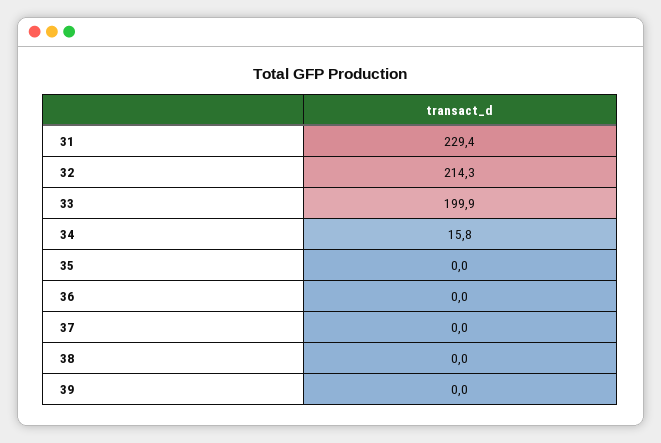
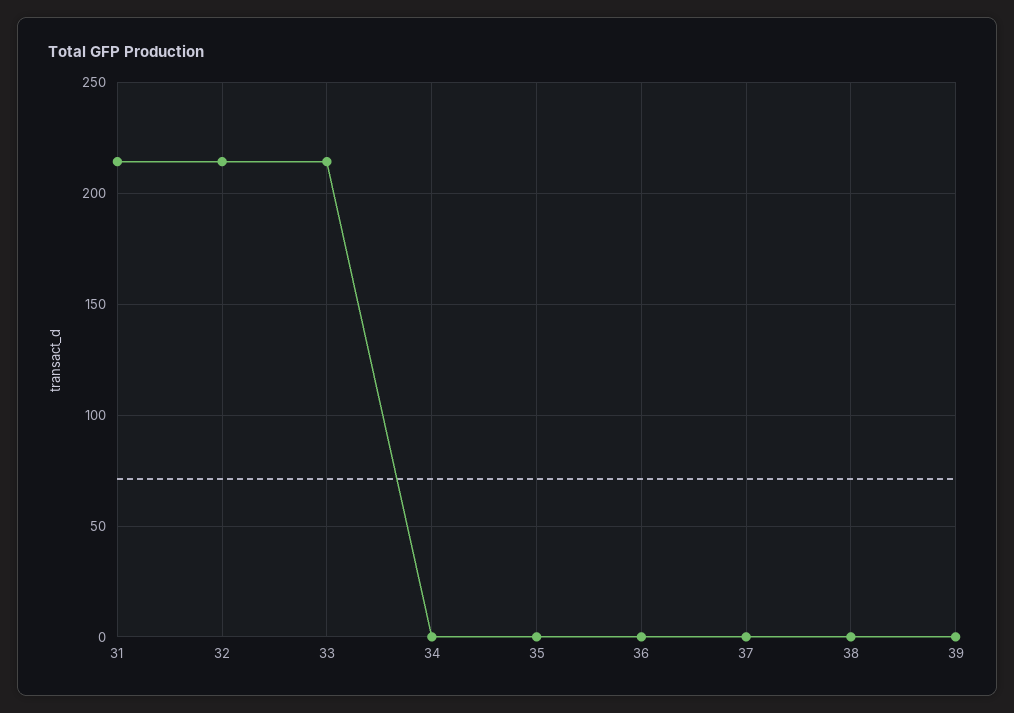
31: 229.4 -> 215
33: 199.9 -> 215
34: 15.8 -> 0

